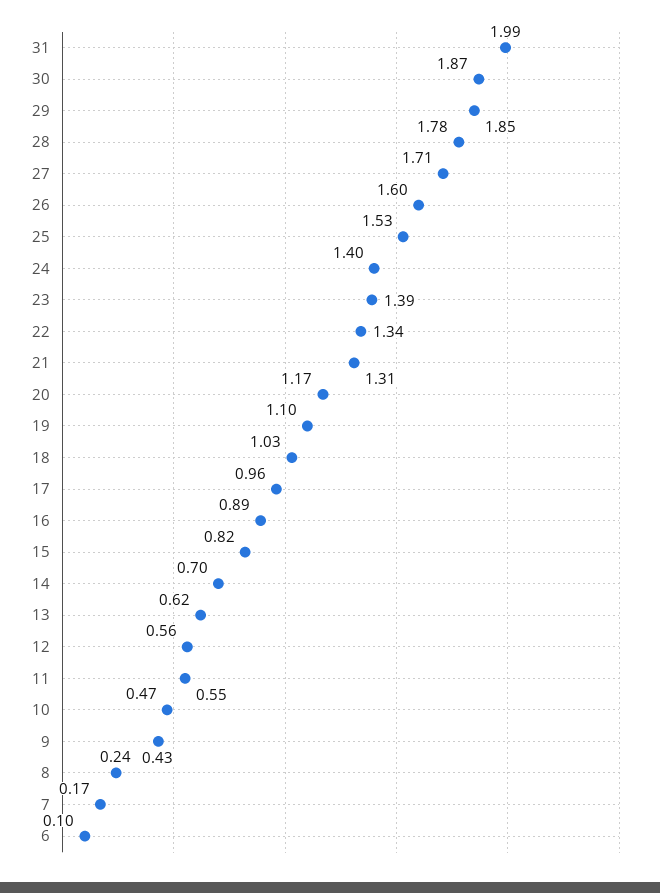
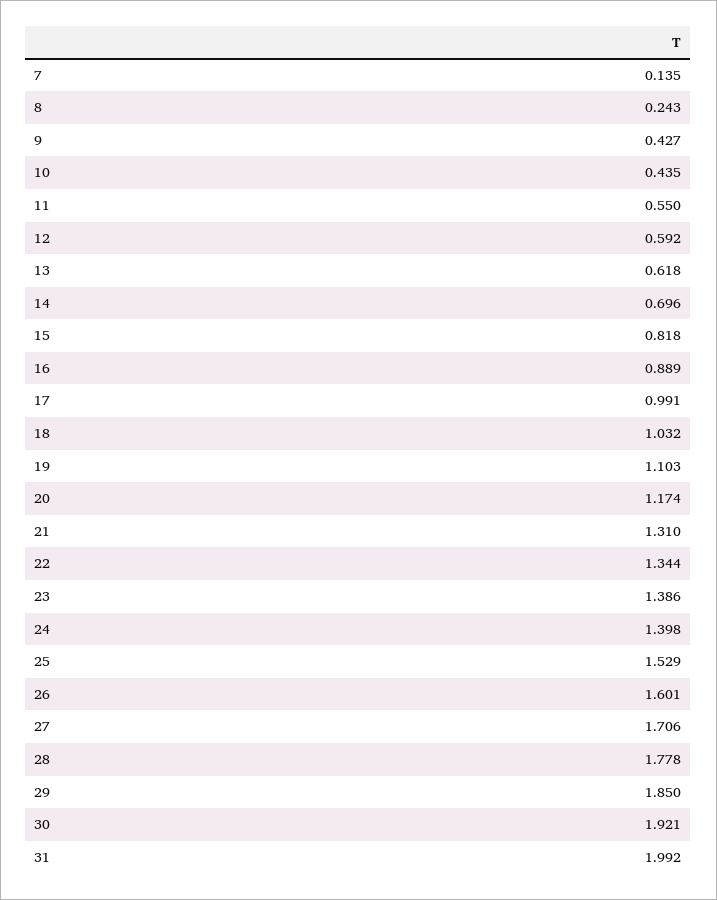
30: 1.87 -> 1.921
17: 0.96 -> 0.991
12: 0.56 -> 0.592
10: 0.47 -> 0.435
7: 0.17 -> 0.135
6: 0.1 -> none

